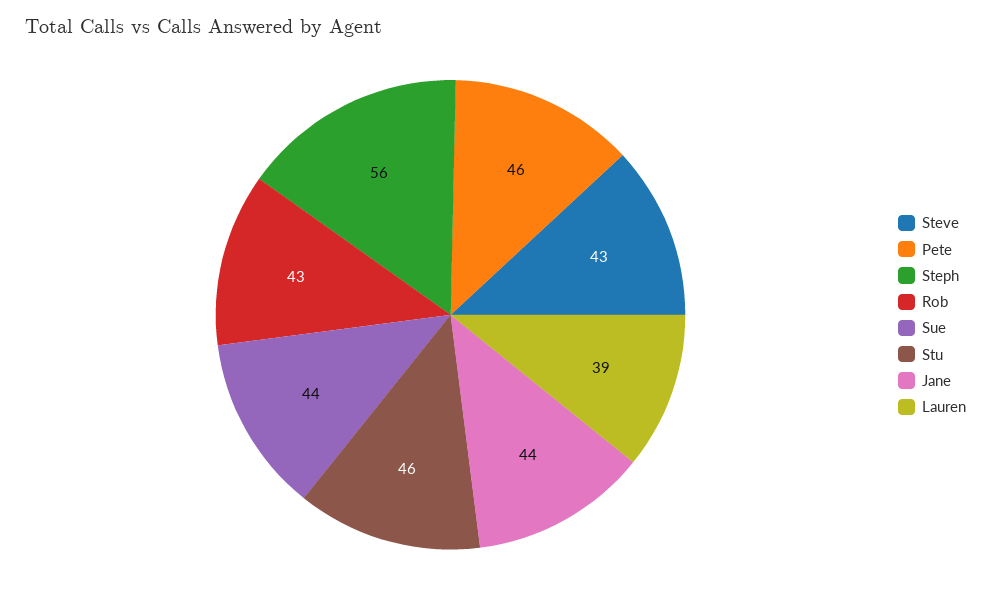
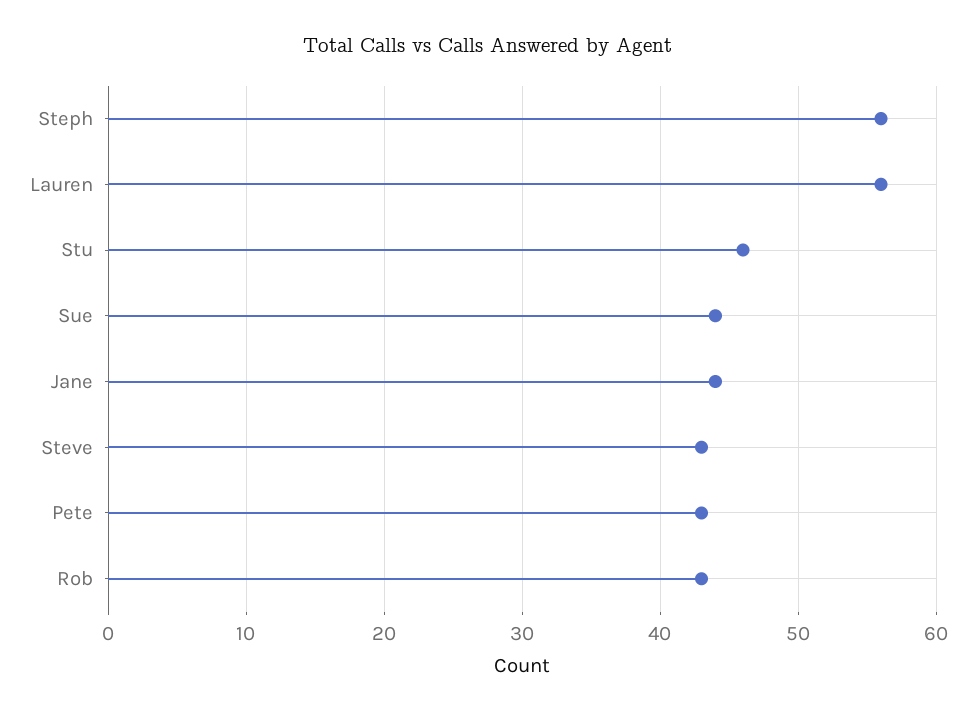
Pete: 46 -> 43
Lauren: 39 -> 56

